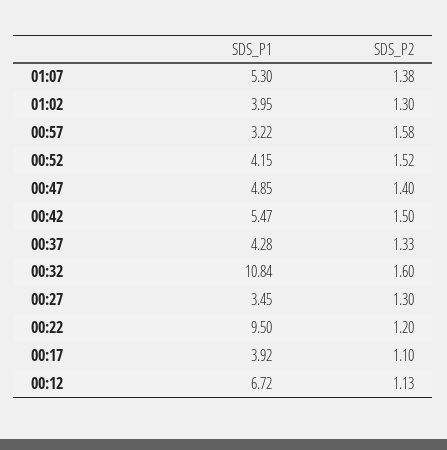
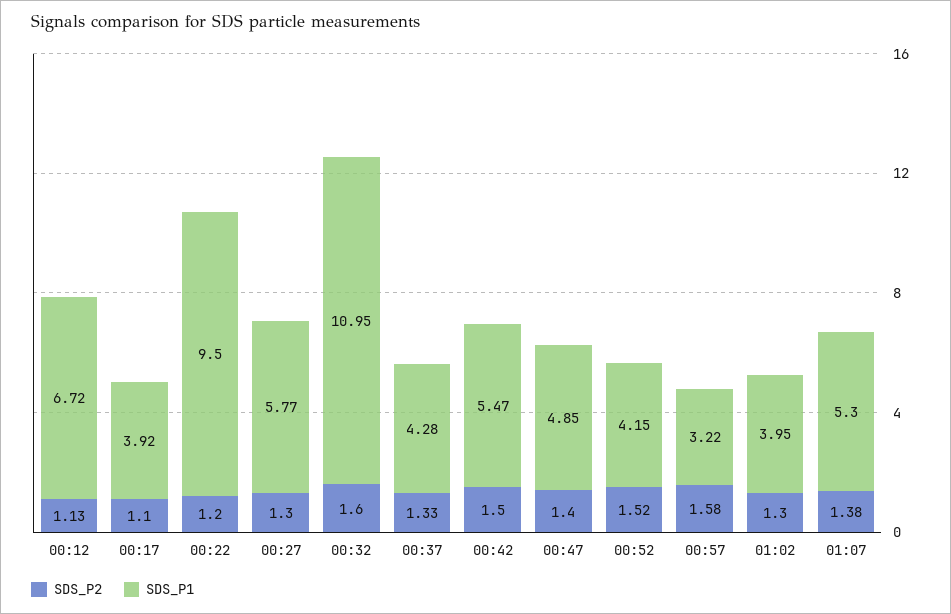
SDS_P1, 00:32: 10.84 -> 10.95
SDS_P1, 00:27: 3.45 -> 5.77

